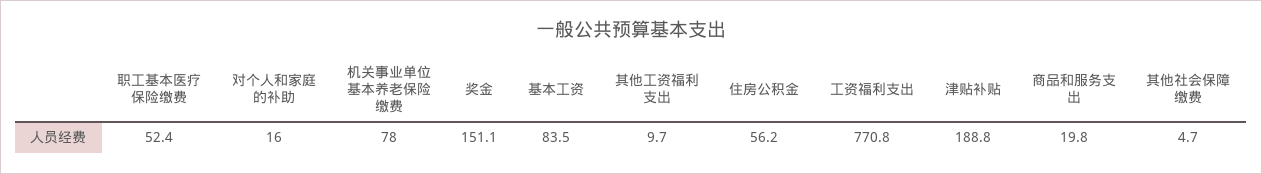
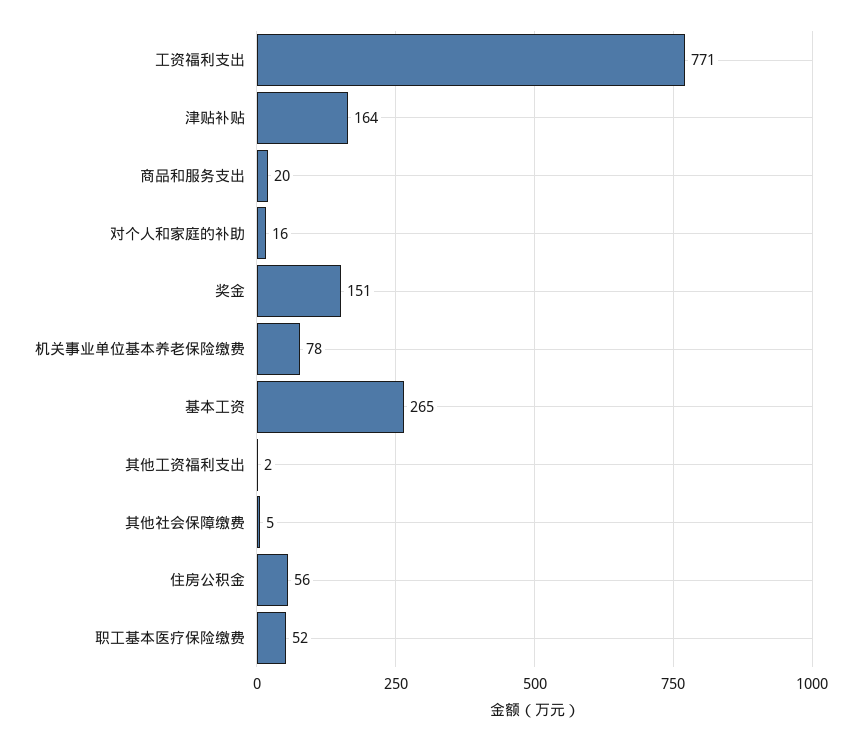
基本工资: 83.5 -> 265
其他工资福利支出: 9.7 -> 2
津贴补贴: 188.8 -> 164

